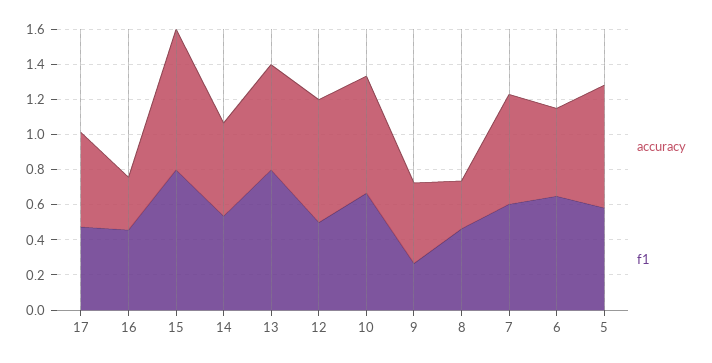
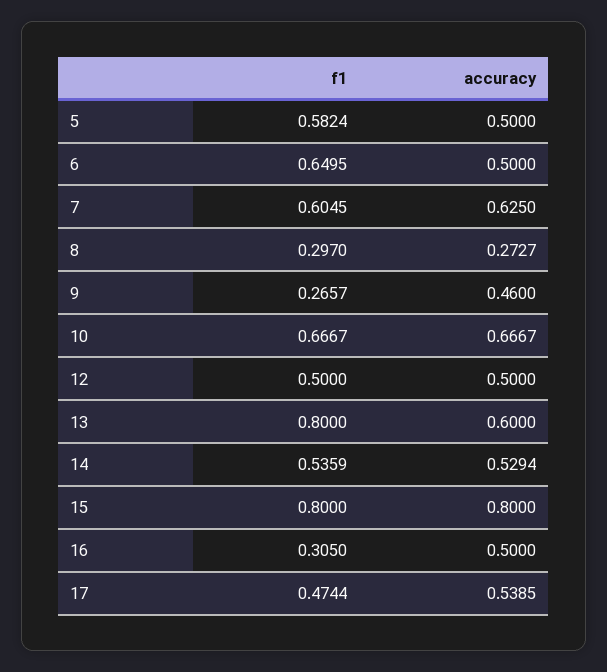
accuracy, 16: 0.3 -> 0.5
f1, 16: 0.45 -> 0.305
accuracy, 12: 0.7 -> 0.5
f1, 8: 0.45 -> 0.297
accuracy, 5: 0.7 -> 0.5

